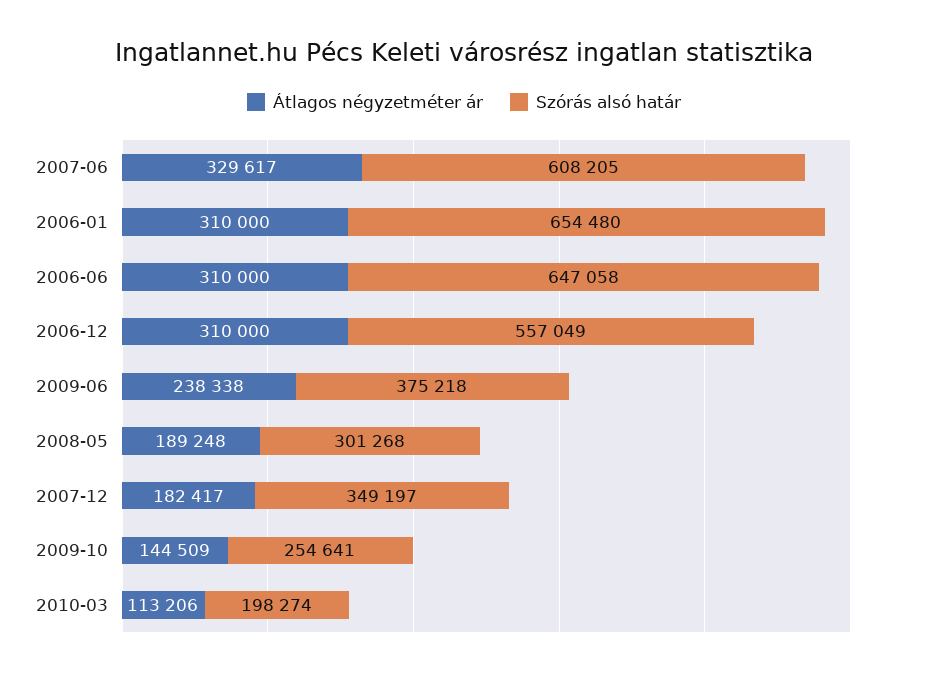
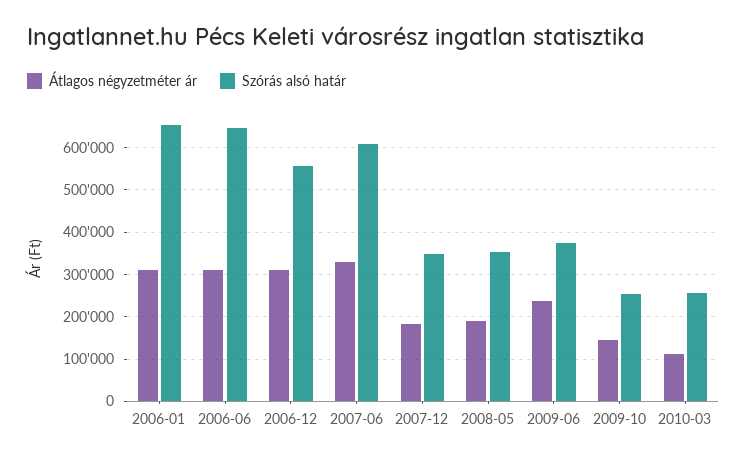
Szórás alsó határ, 2008-05: 301268 -> 360000
Szórás alsó határ, 2010-03: 198274 -> 260000

